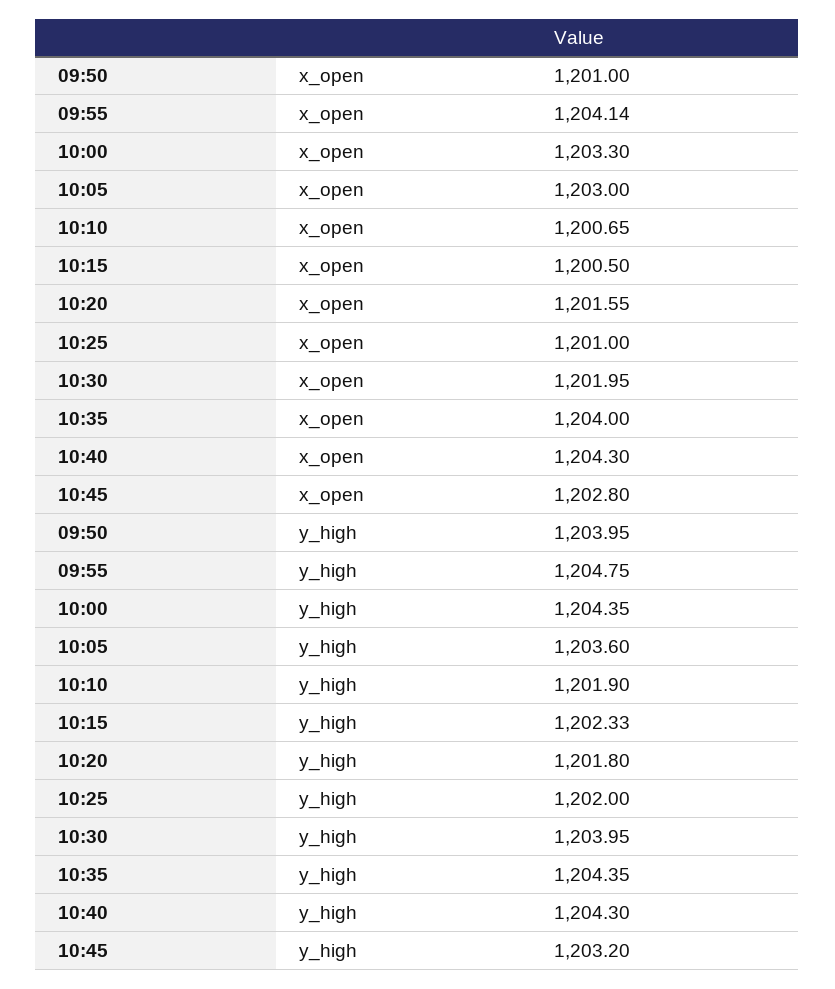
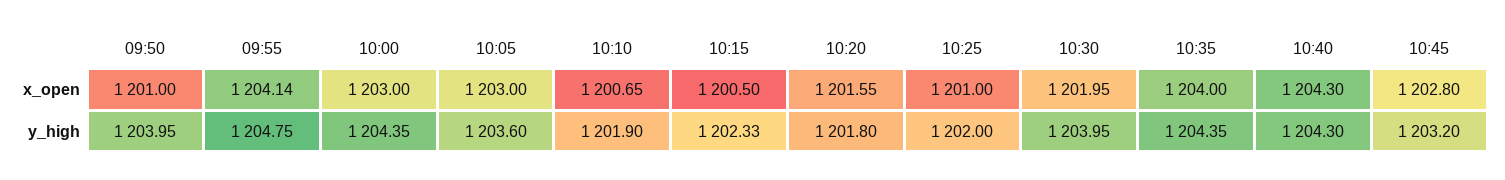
10:00, x_open: 1203.3 -> 1203

